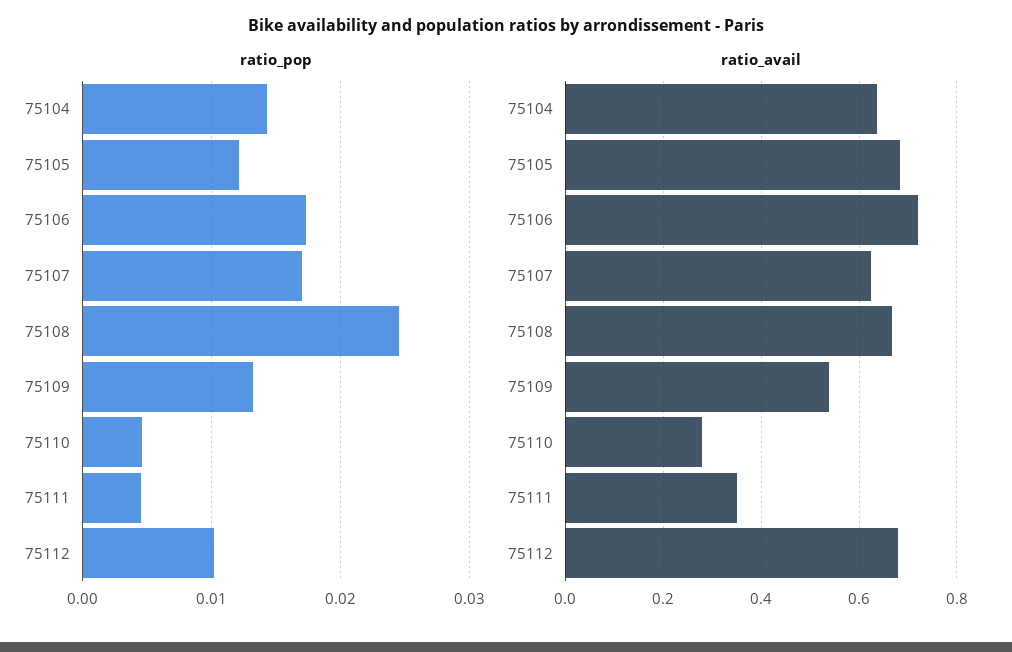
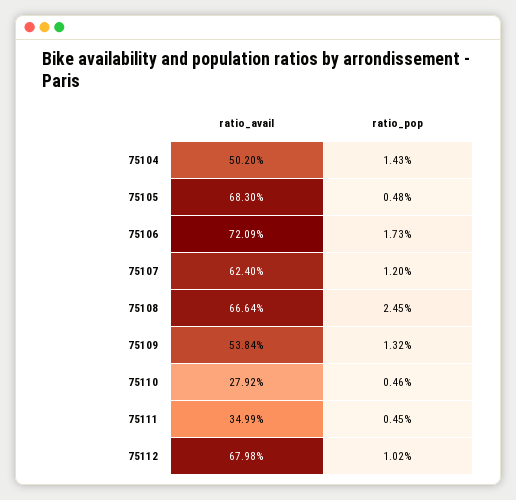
ratio_pop, 75105: 0.012 -> 0.0048
ratio_pop, 75107: 0.017 -> 0.012
ratio_avail, 75104: 0.64 -> 0.502

